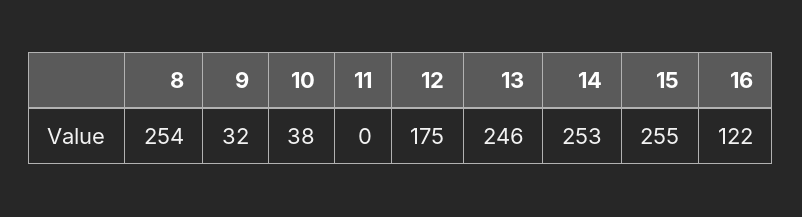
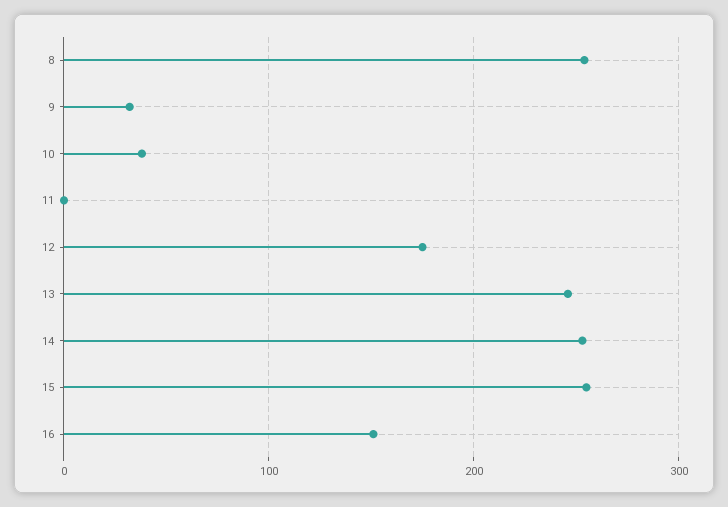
16: 122 -> 150

